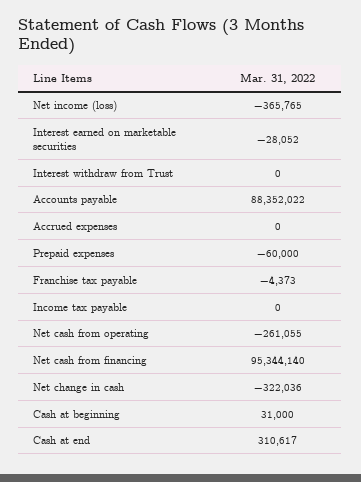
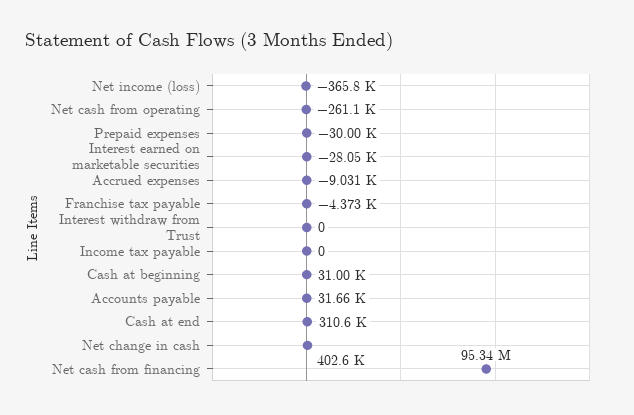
Accounts payable: 88352022 -> 31660
Accrued expenses: 0 -> -9031
Prepaid expenses: -60000 -> -30000
Net change in cash: -322036 -> 402600

